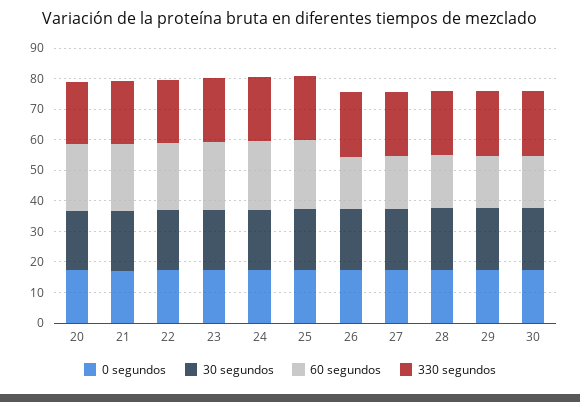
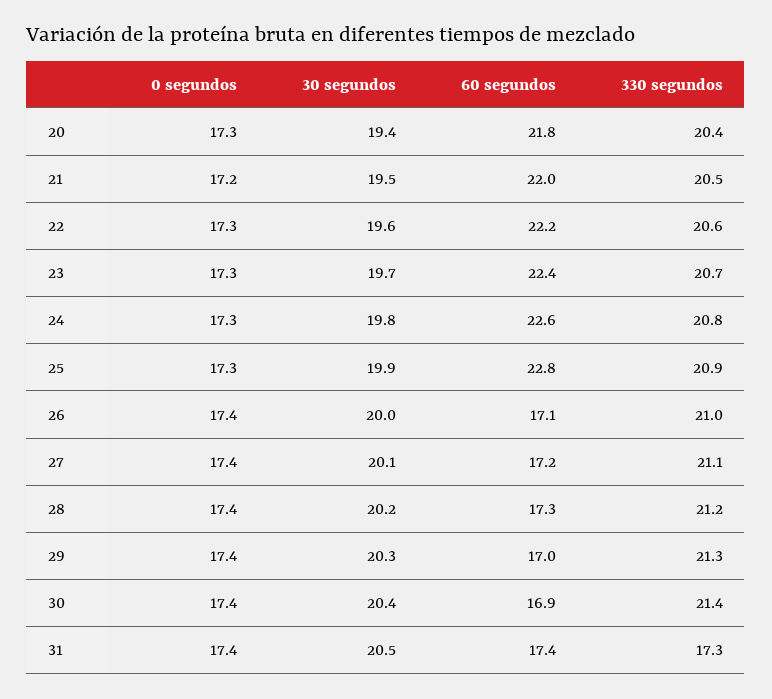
0 segundos, 31: none -> 17.4
30 segundos, 31: none -> 20.5
60 segundos, 31: none -> 17.4
330 segundos, 31: none -> 17.3

